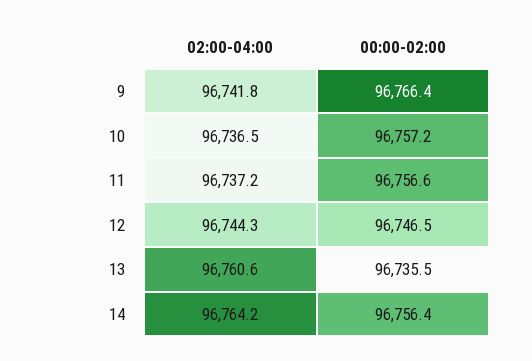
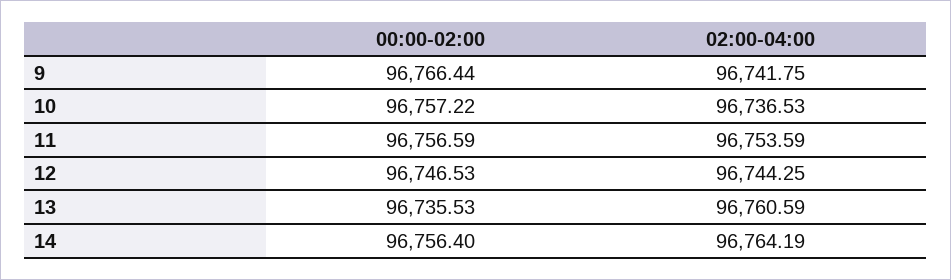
02:00-04:00, 11: 96737.2 -> 96753.59

